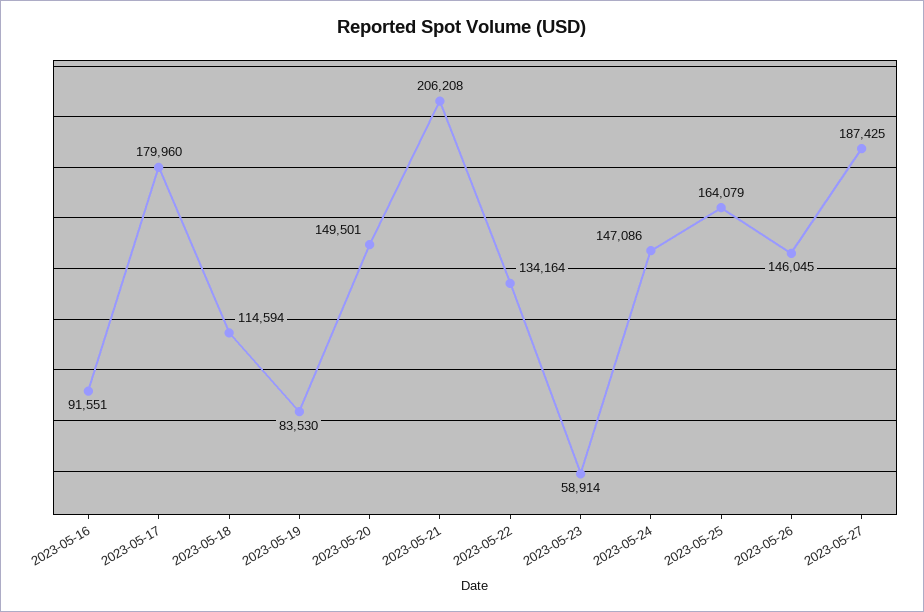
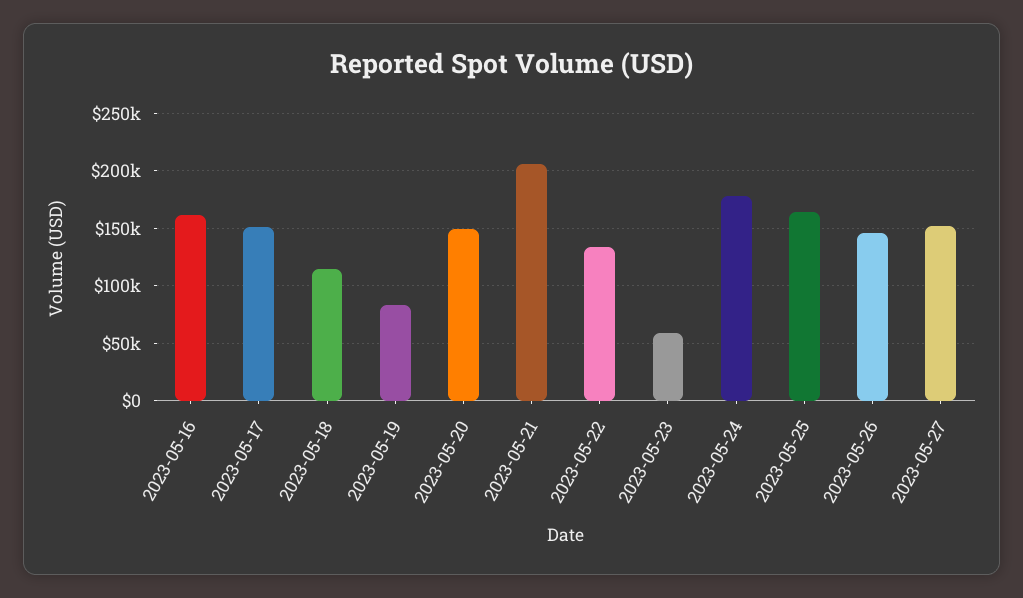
2023-05-16: 91551 -> 160000
2023-05-17: 179960 -> 150000
2023-05-24: 147086 -> 180000
2023-05-27: 187425 -> 150000

